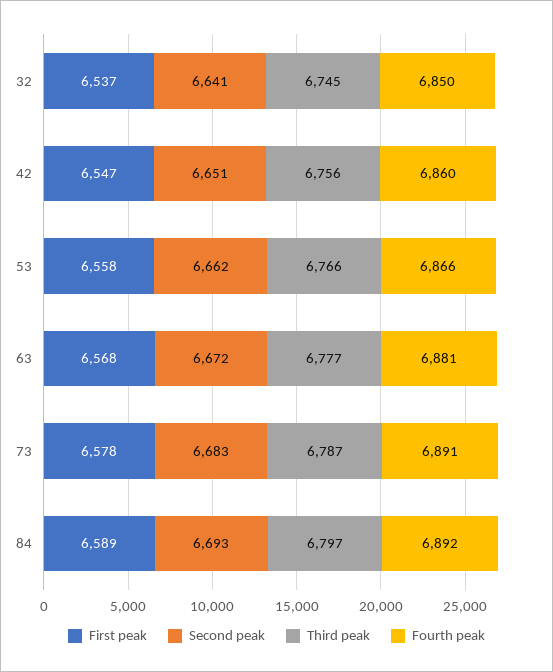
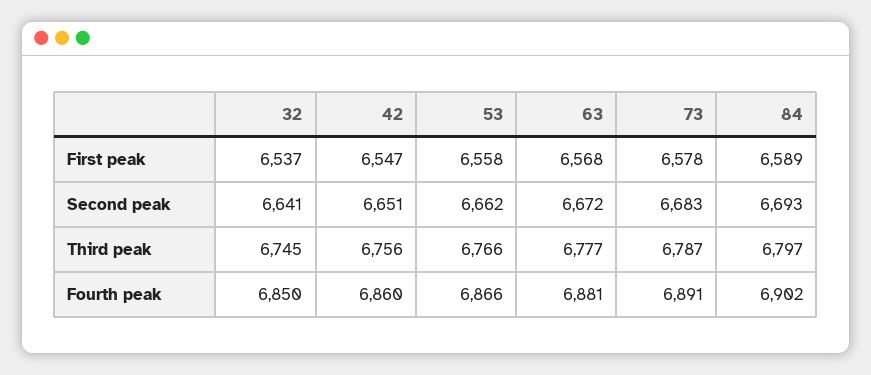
Fourth peak, 84: 6892 -> 6902

